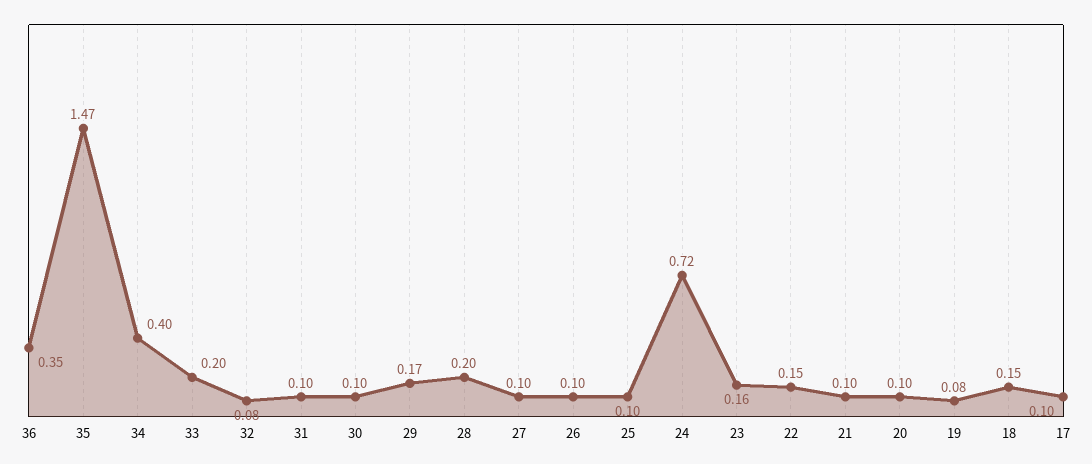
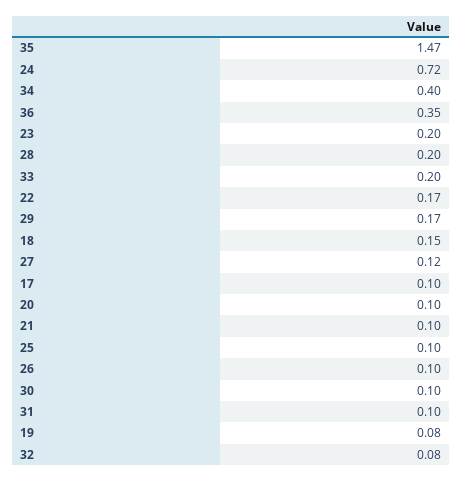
27: 0.1 -> 0.12
23: 0.16 -> 0.2
22: 0.15 -> 0.17

